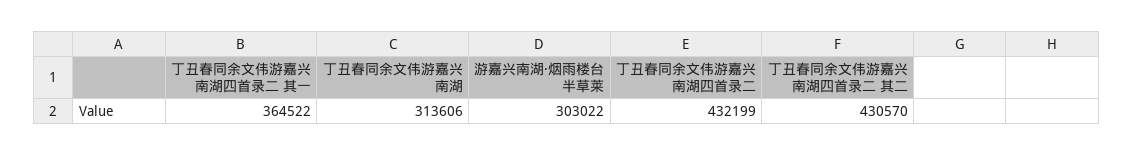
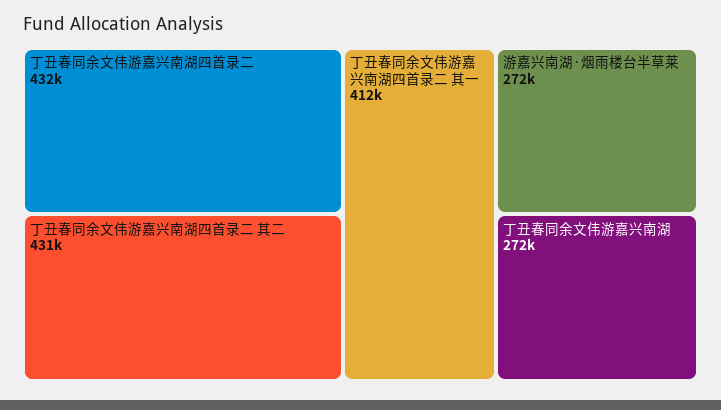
丁丑春同余文伟游嘉兴南湖四首录二 其一: 364522 -> 412000
丁丑春同余文伟游嘉兴南湖: 313606 -> 272000
游嘉兴南湖·烟雨楼台半草莱: 303022 -> 272000

